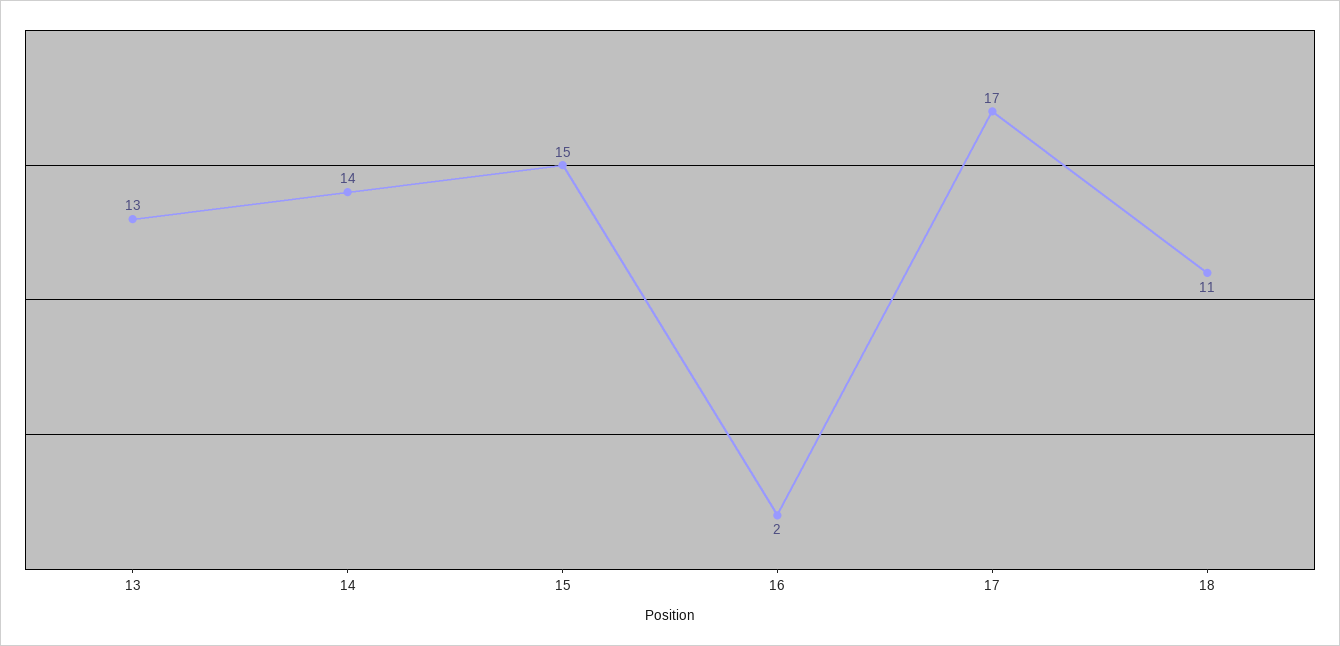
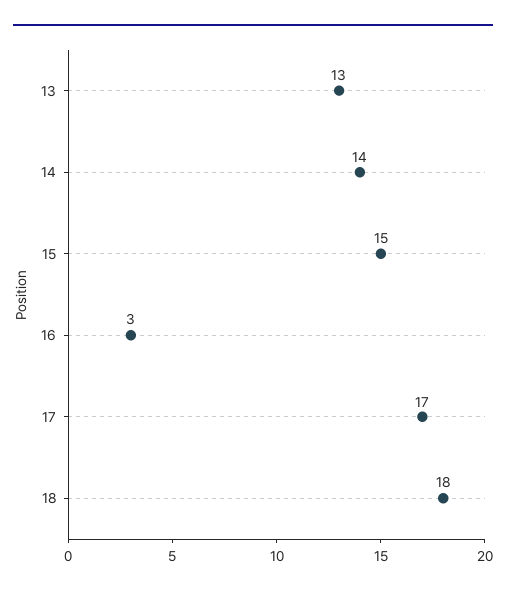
16: 2 -> 3
18: 11 -> 18

